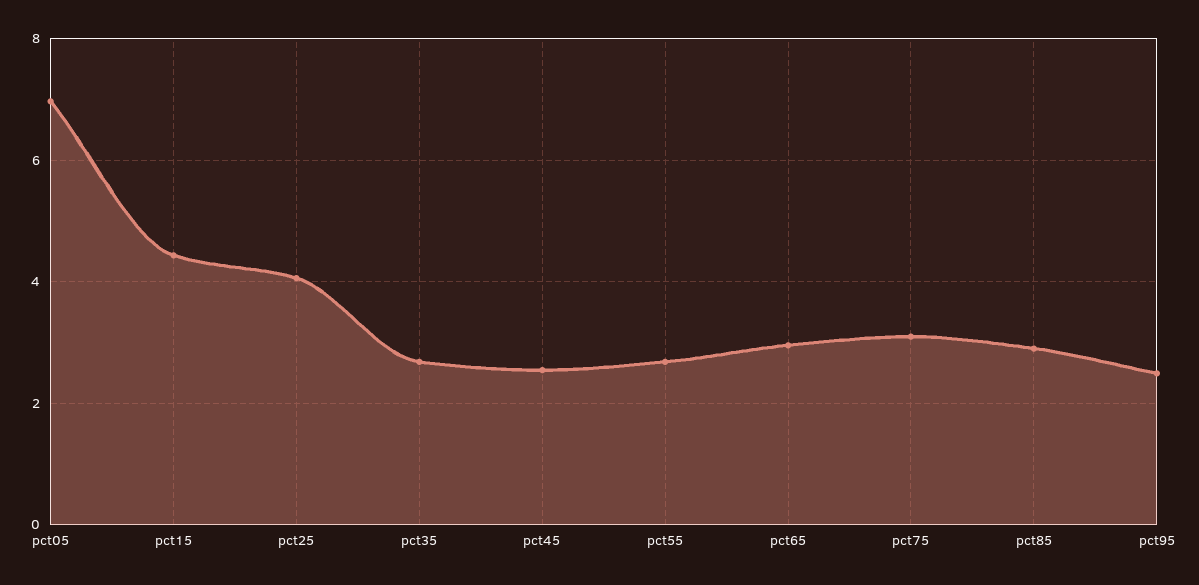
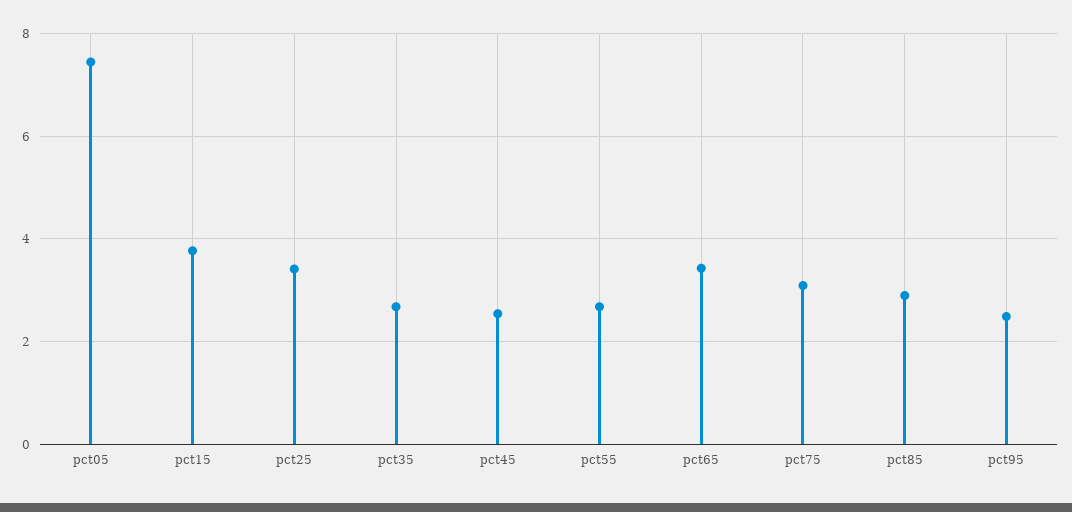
pct05: 7 -> 7.4
pct15: 4.4 -> 3.8
pct25: 4 -> 3.4
pct65: 3 -> 3.4

